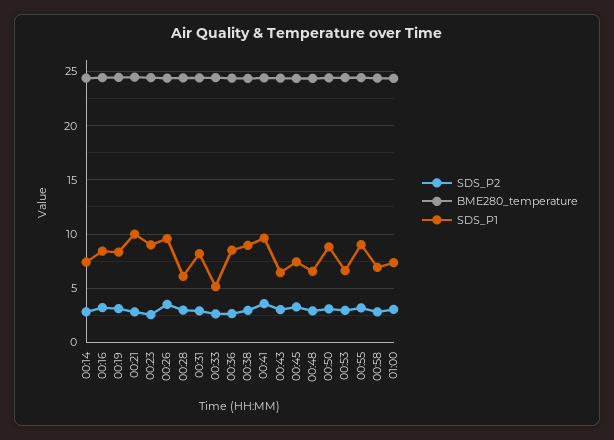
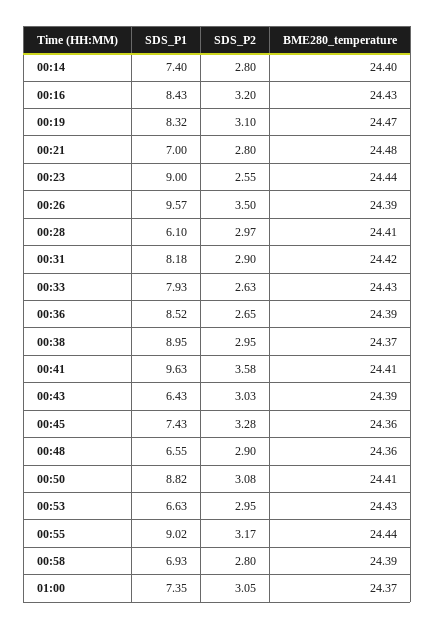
SDS_P1, 00:21: 10 -> 7
SDS_P1, 00:33: 5 -> 7.93

